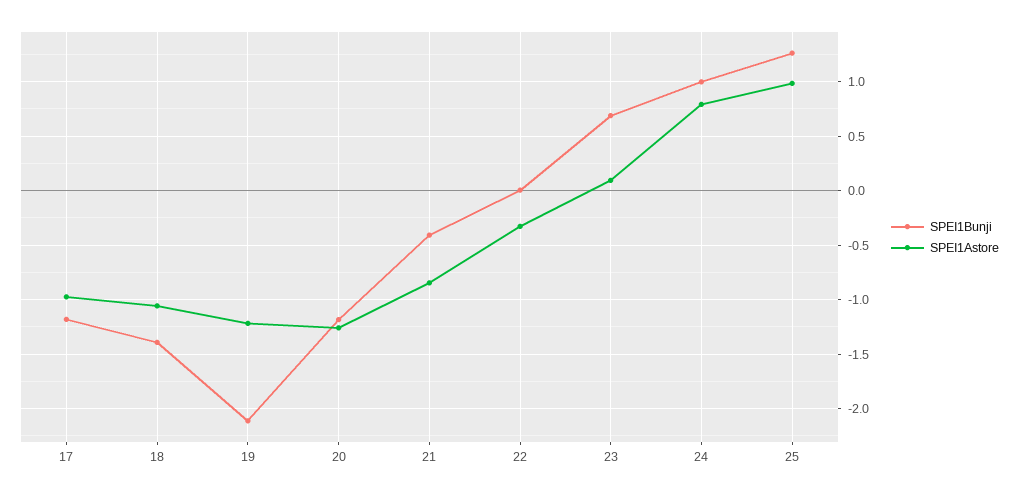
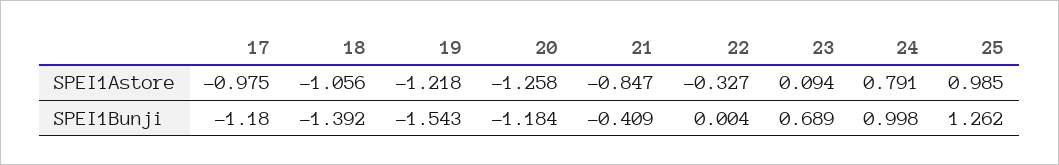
SPEI1Bunji, 19: -2.1 -> -1.543

